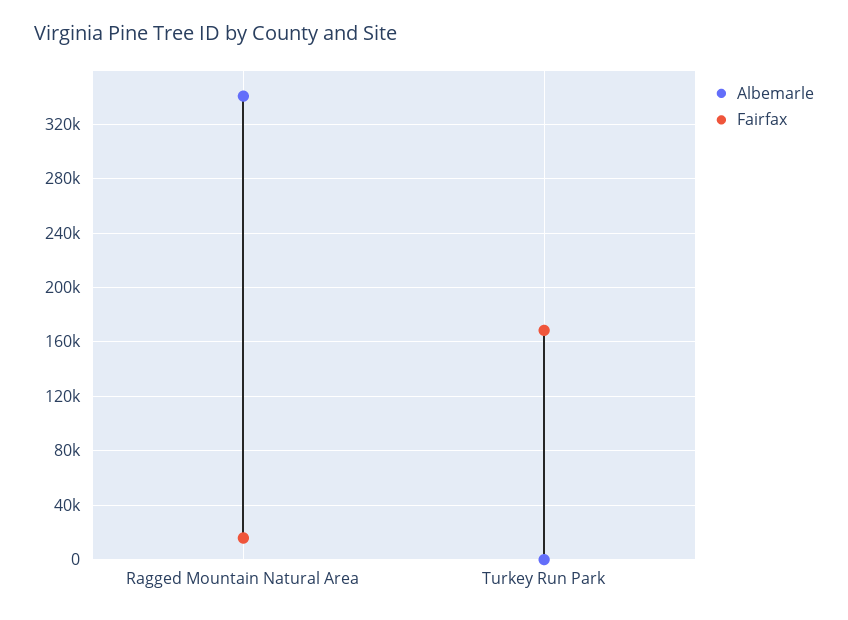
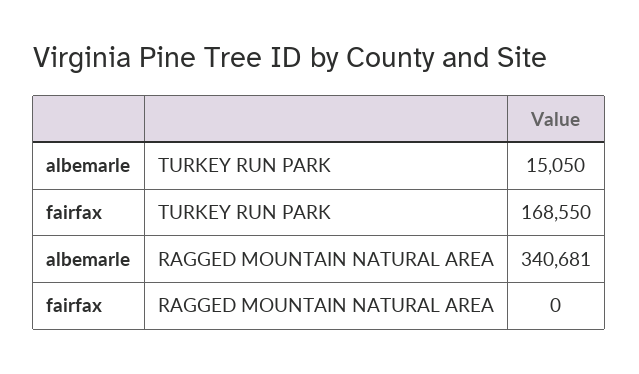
Fairfax, Ragged Mountain Natural Area: 15000 -> 0
Albemarle, Turkey Run Park: 0 -> 15050

